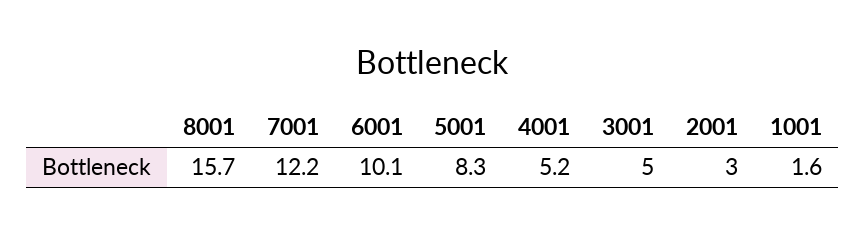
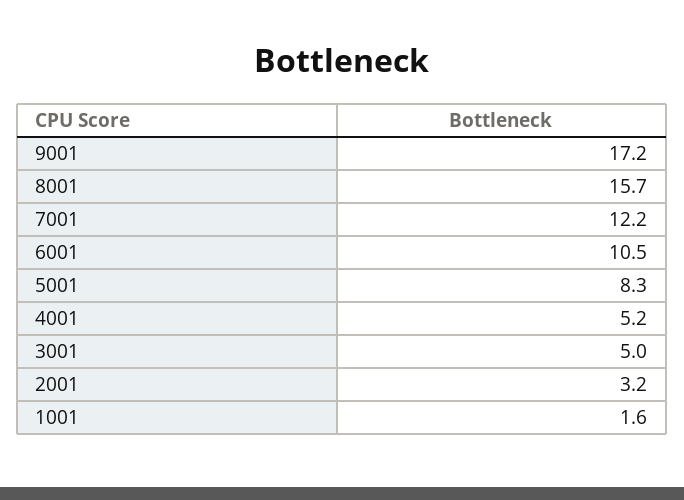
6001: 10.1 -> 10.5
2001: 3 -> 3.2
9001: none -> 17.2

